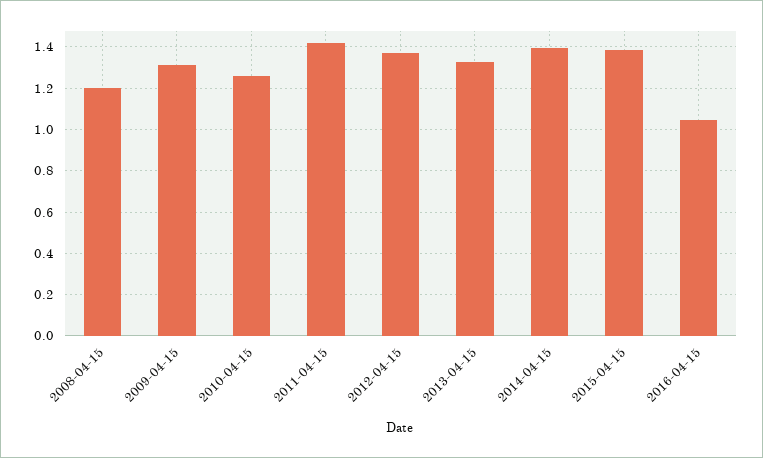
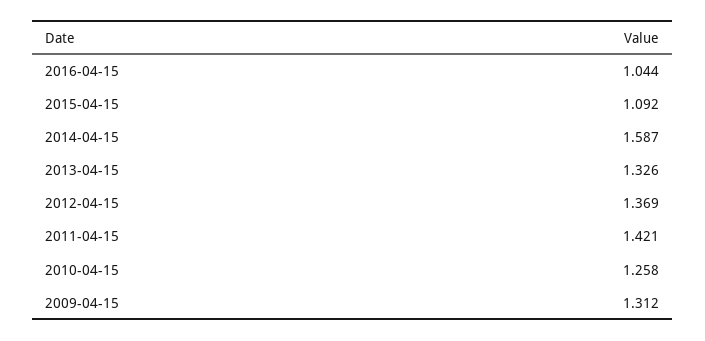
2008-04-15: 1.2 -> none
2014-04-15: 1.4 -> 1.587
2015-04-15: 1.4 -> 1.092

